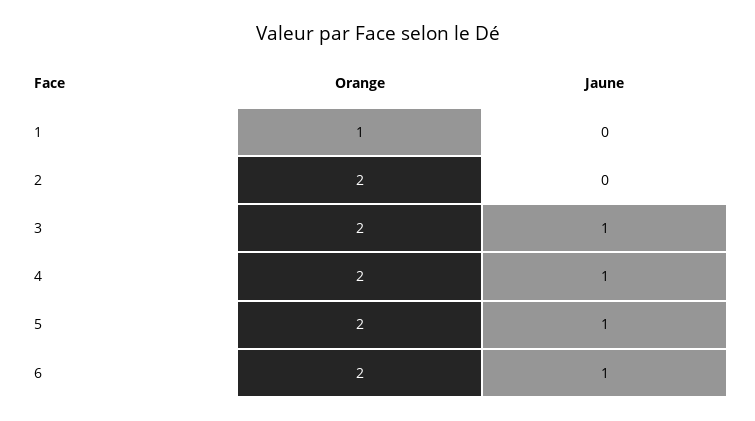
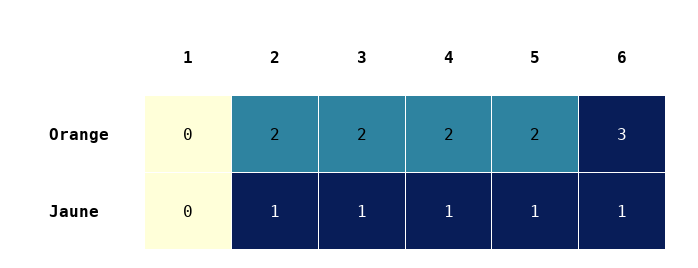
Orange, 1: 1 -> 0
Jaune, 2: 0 -> 1
Orange, 6: 2 -> 3

